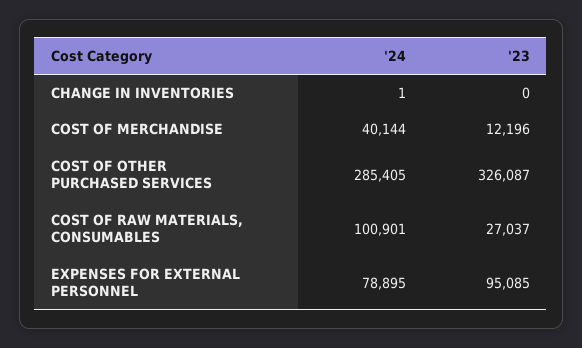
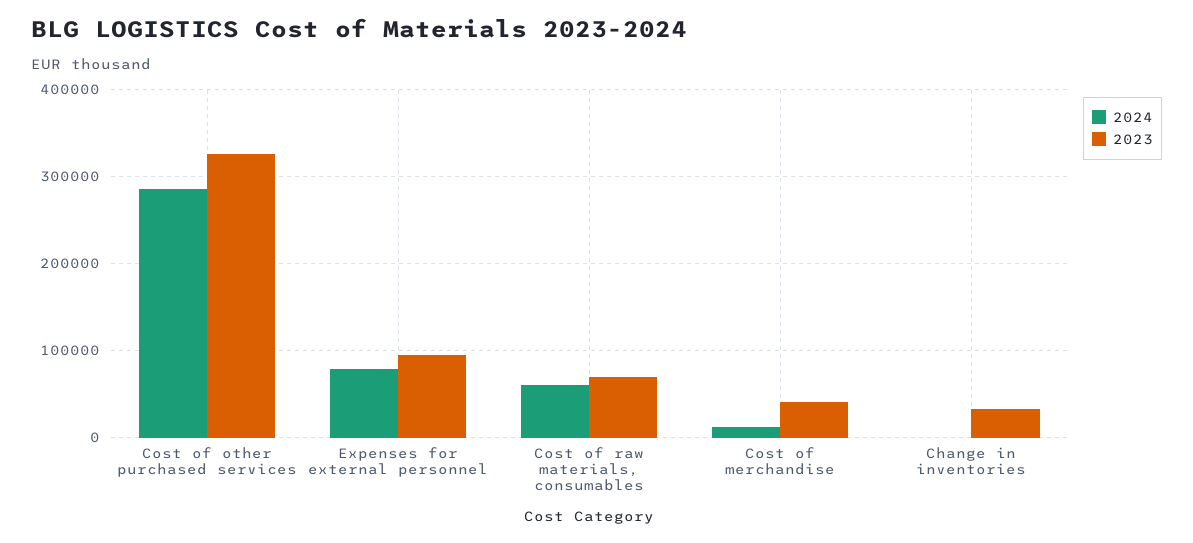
'23, CHANGE IN INVENTORIES: 0 -> 30000
'24, COST OF MERCHANDISE: 40144 -> 10000
'23, COST OF MERCHANDISE: 12196 -> 40000
'24, COST OF RAW MATERIALS, CONSUMABLES: 100901 -> 60000
'23, COST OF RAW MATERIALS, CONSUMABLES: 27037 -> 70000

